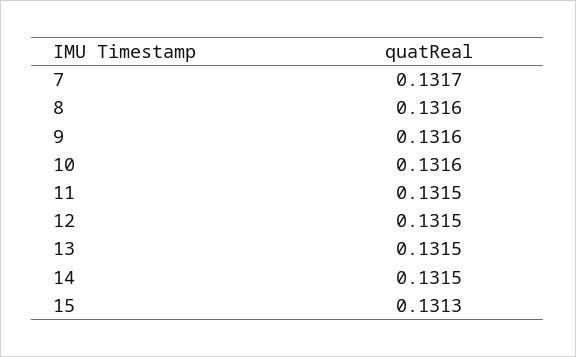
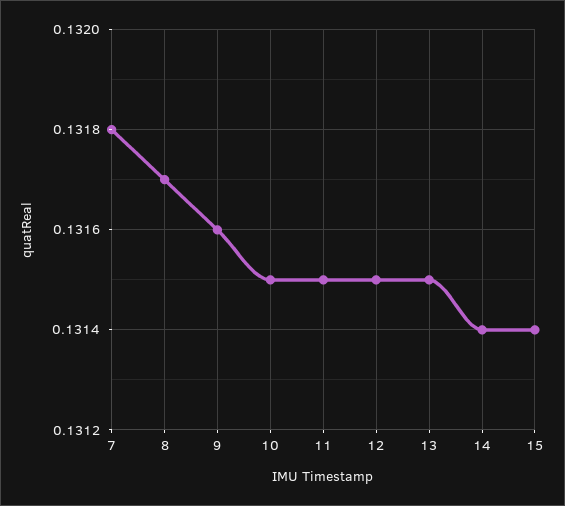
7: 0.1317 -> 0.1318
8: 0.1316 -> 0.1317
10: 0.1316 -> 0.1315
14: 0.1315 -> 0.1314
15: 0.1313 -> 0.1314

